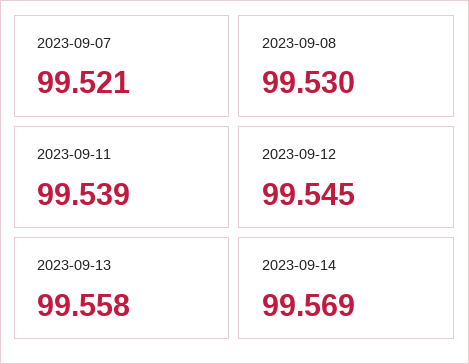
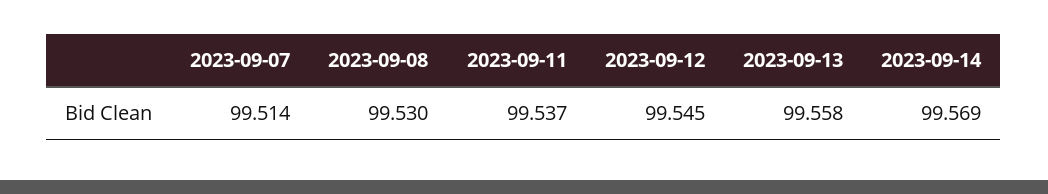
2023-09-07: 99.521 -> 99.514
2023-09-11: 99.539 -> 99.537

